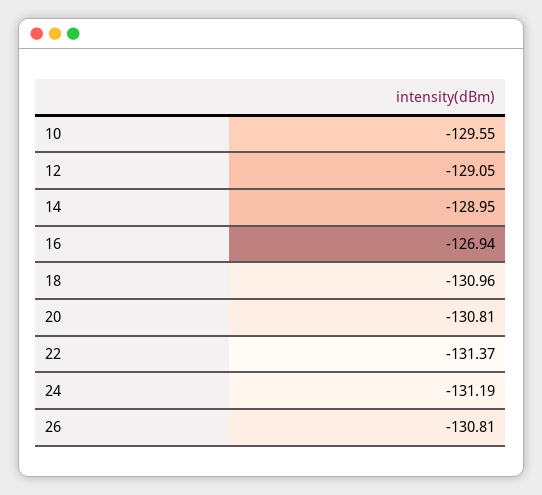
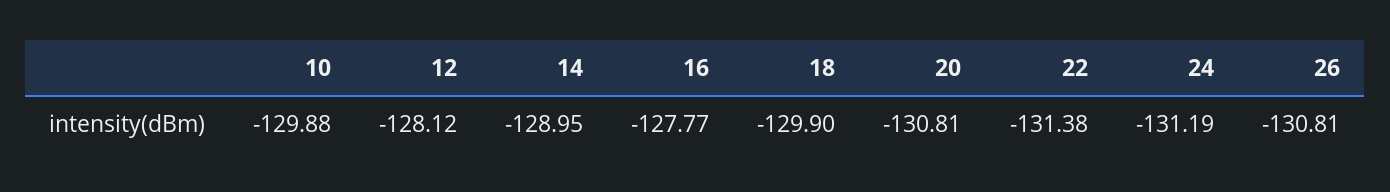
10: -129.55 -> -129.88
12: -129.05 -> -128.12
16: -126.94 -> -127.77
18: -130.96 -> -129.9
22: -131.37 -> -131.38

